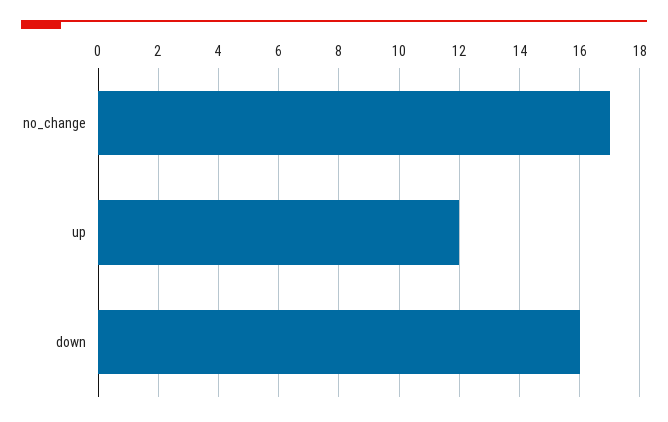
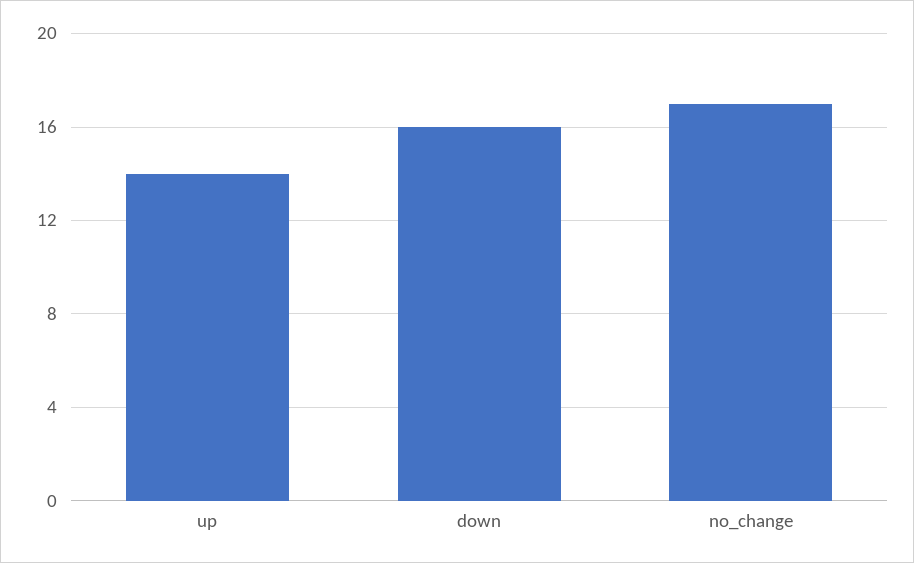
up: 12 -> 14

